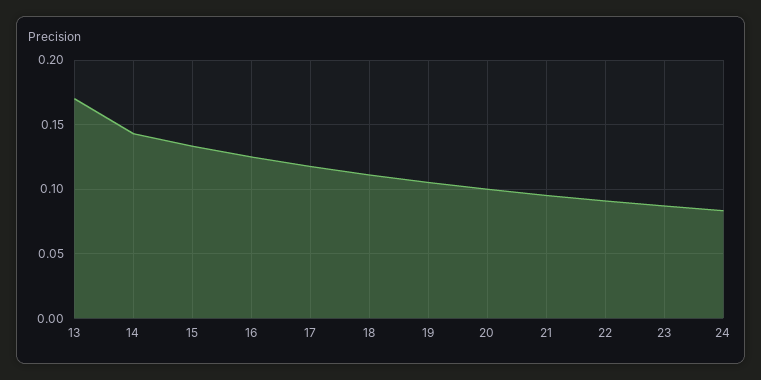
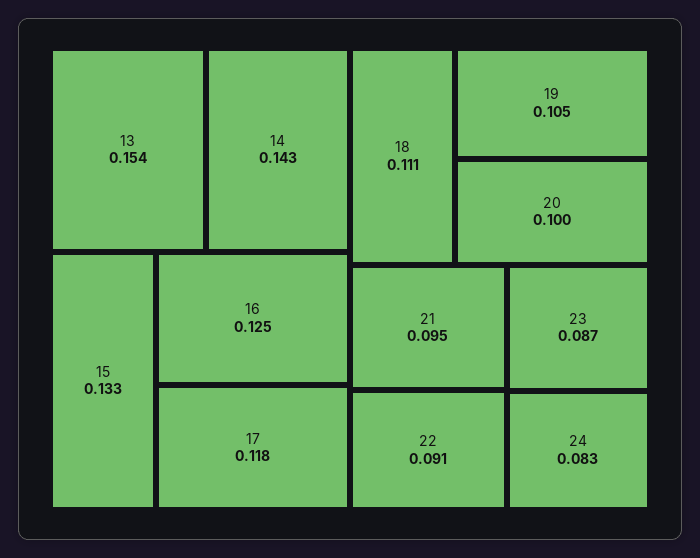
13: 0.17 -> 0.154

